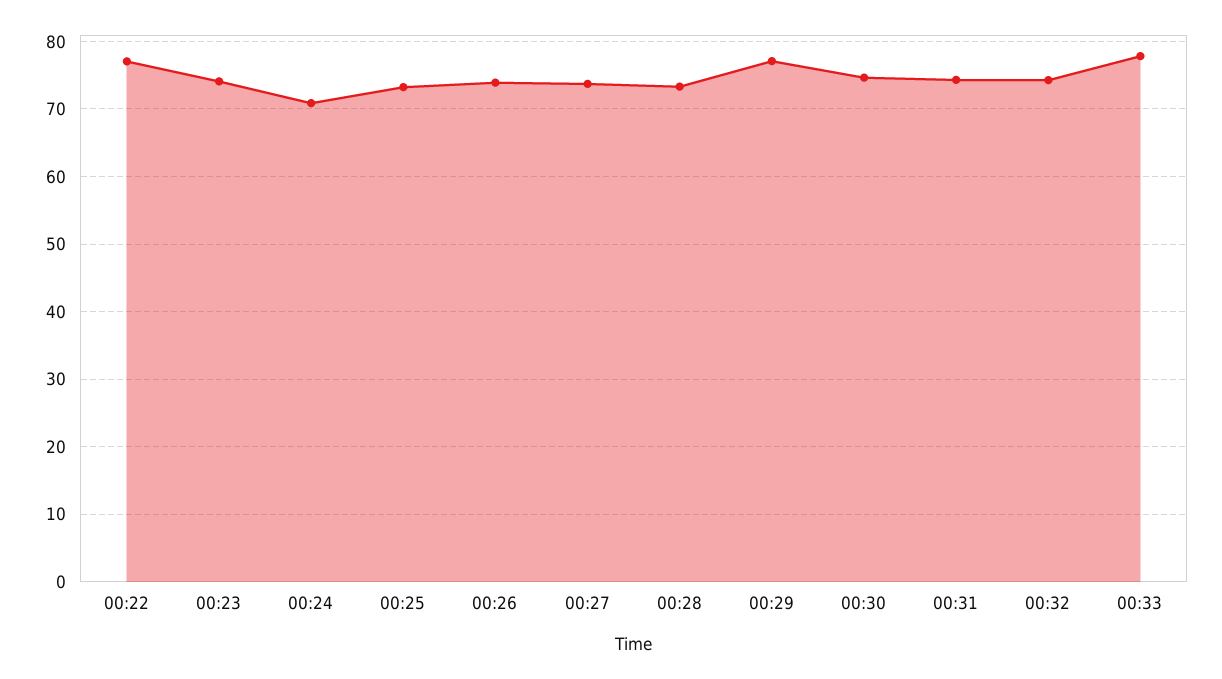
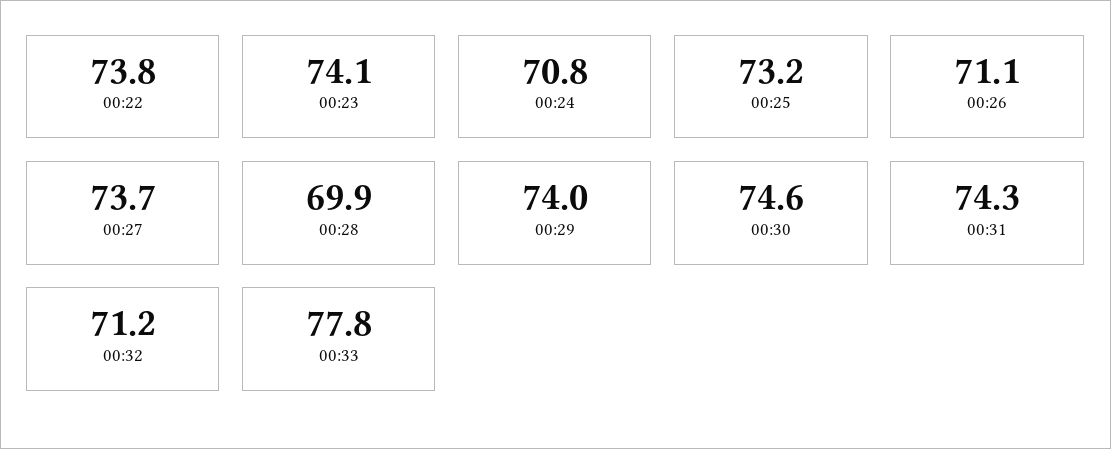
00:22: 77 -> 73.8
00:26: 74 -> 71.1
00:28: 73 -> 69.9
00:29: 77 -> 74
00:32: 74 -> 71.2

